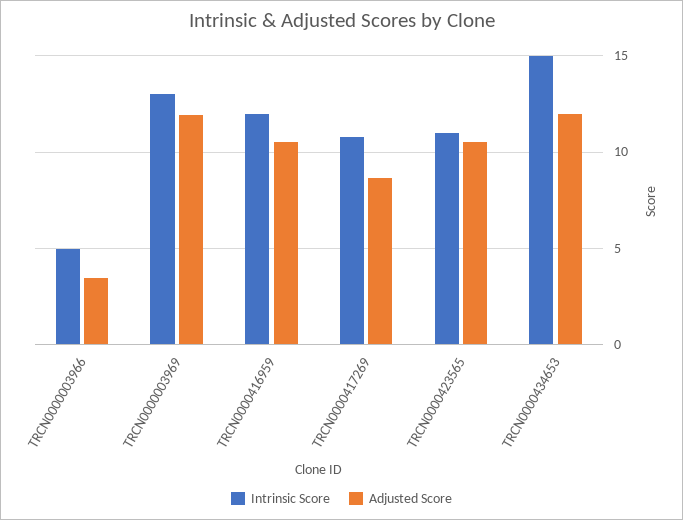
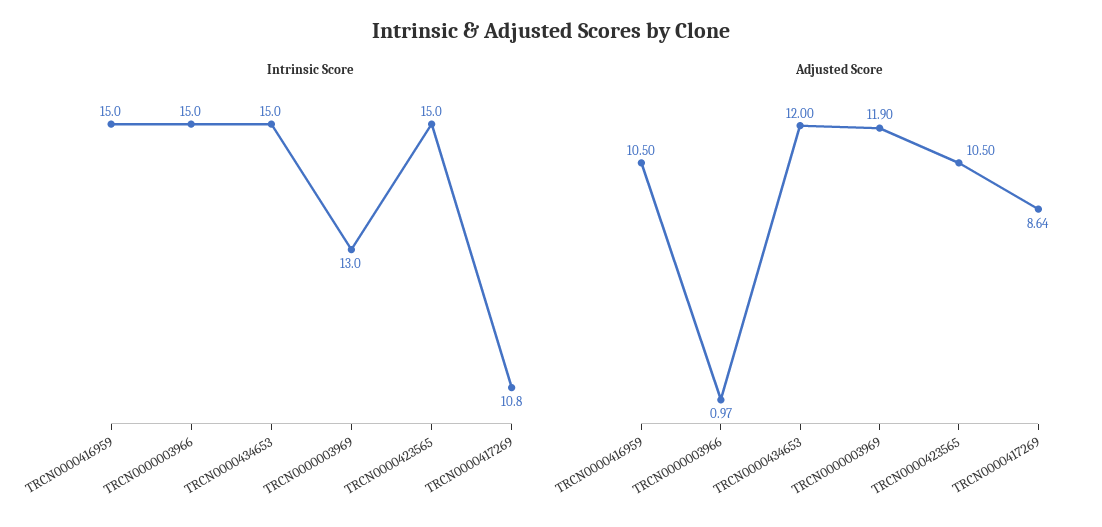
Intrinsic Score, TRCN0000003966: 5 -> 15
Adjusted Score, TRCN0000003966: 3.5 -> 0.97
Intrinsic Score, TRCN0000416959: 12 -> 15
Intrinsic Score, TRCN0000423565: 11 -> 15

